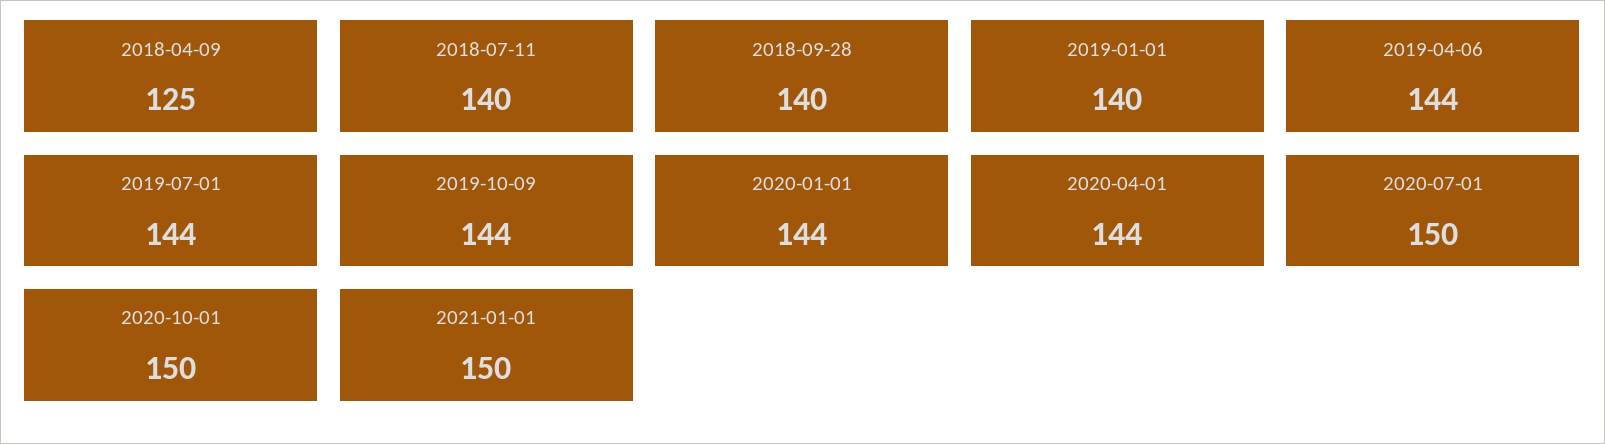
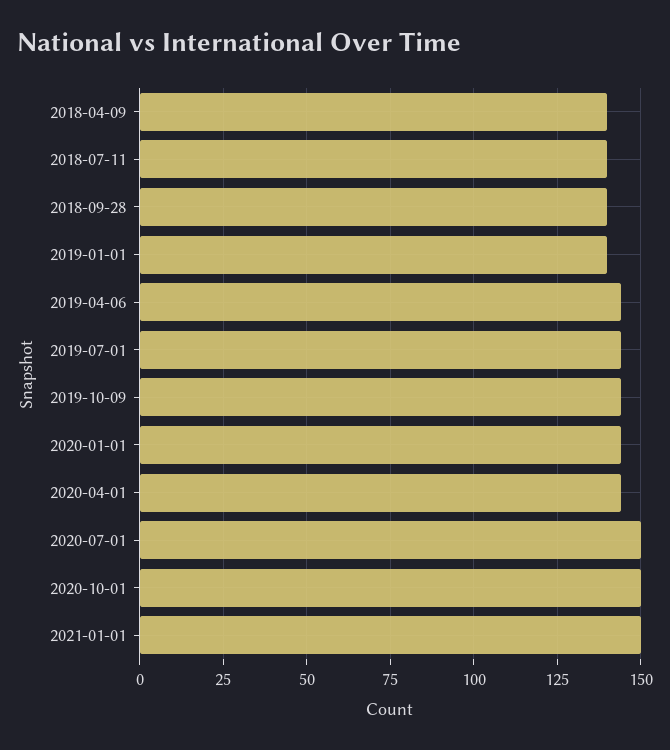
2018-04-09: 125 -> 140

